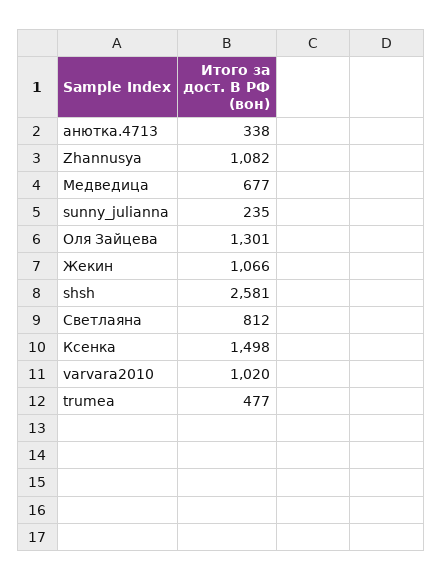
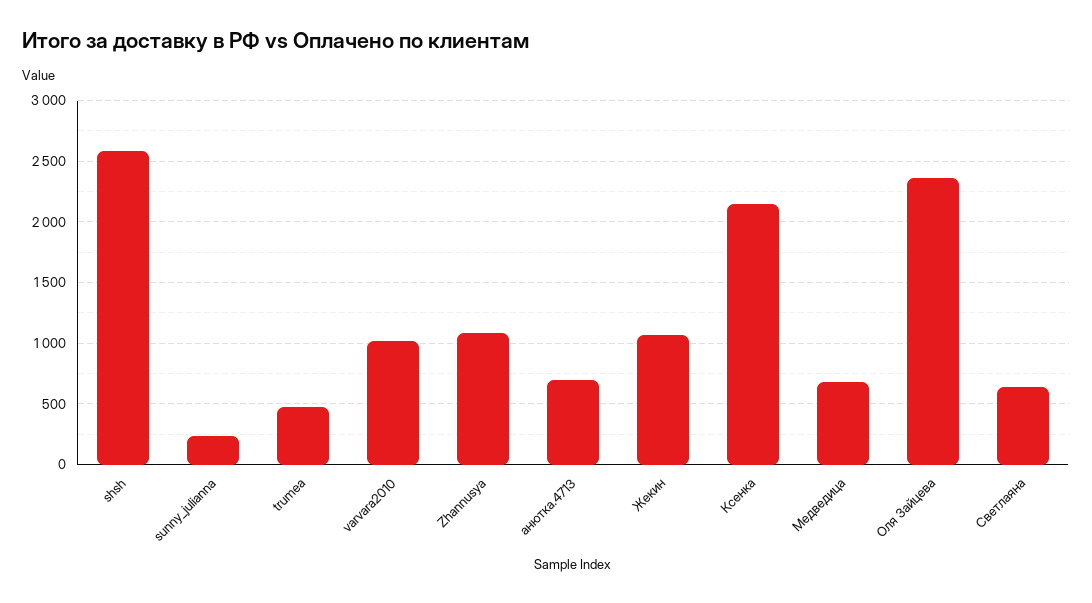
анютка.4713: 338 -> 700
Оля Зайцева: 1301 -> 2350
Светлаяна: 812 -> 650
Ксенка: 1498 -> 2150

